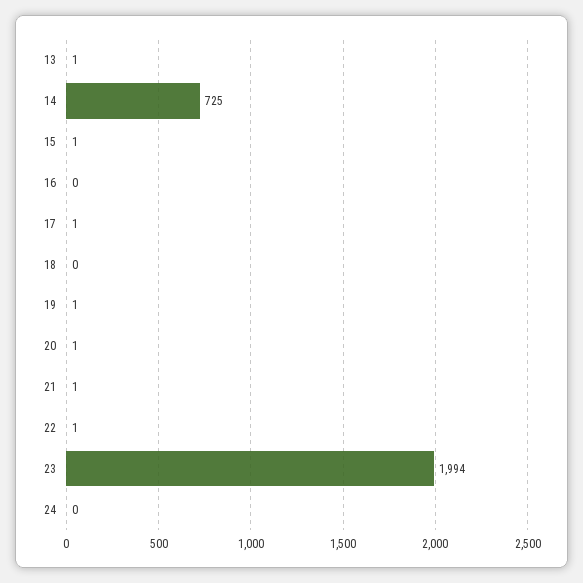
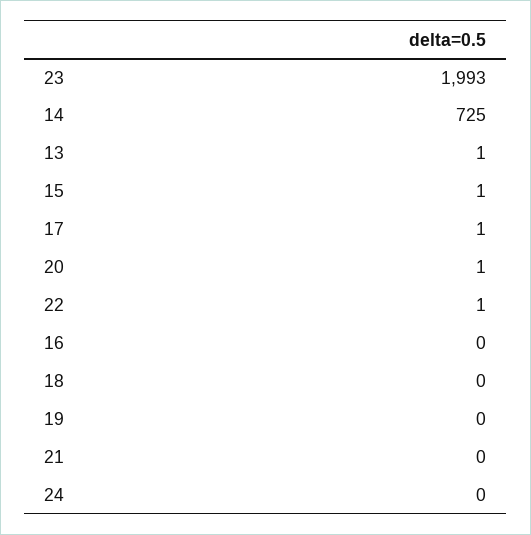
19: 1 -> 0
21: 1 -> 0
23: 1994 -> 1993

